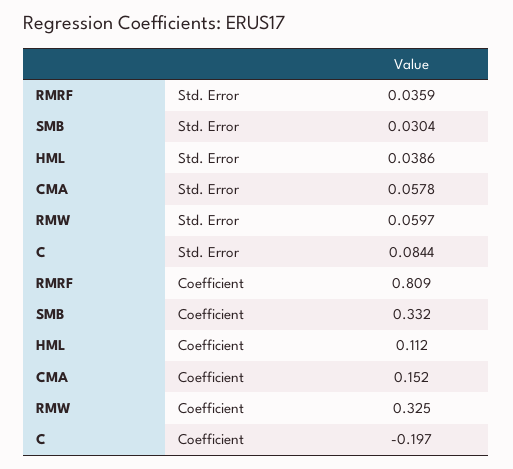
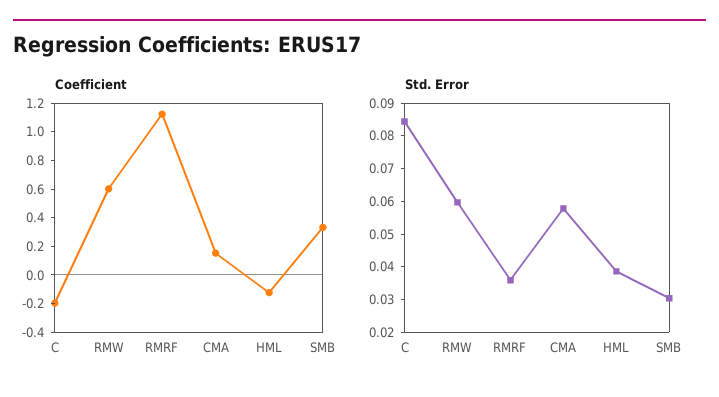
Coefficient, RMRF: 0.809 -> 1.1
Coefficient, HML: 0.112 -> -0.1
Coefficient, RMW: 0.325 -> 0.6

